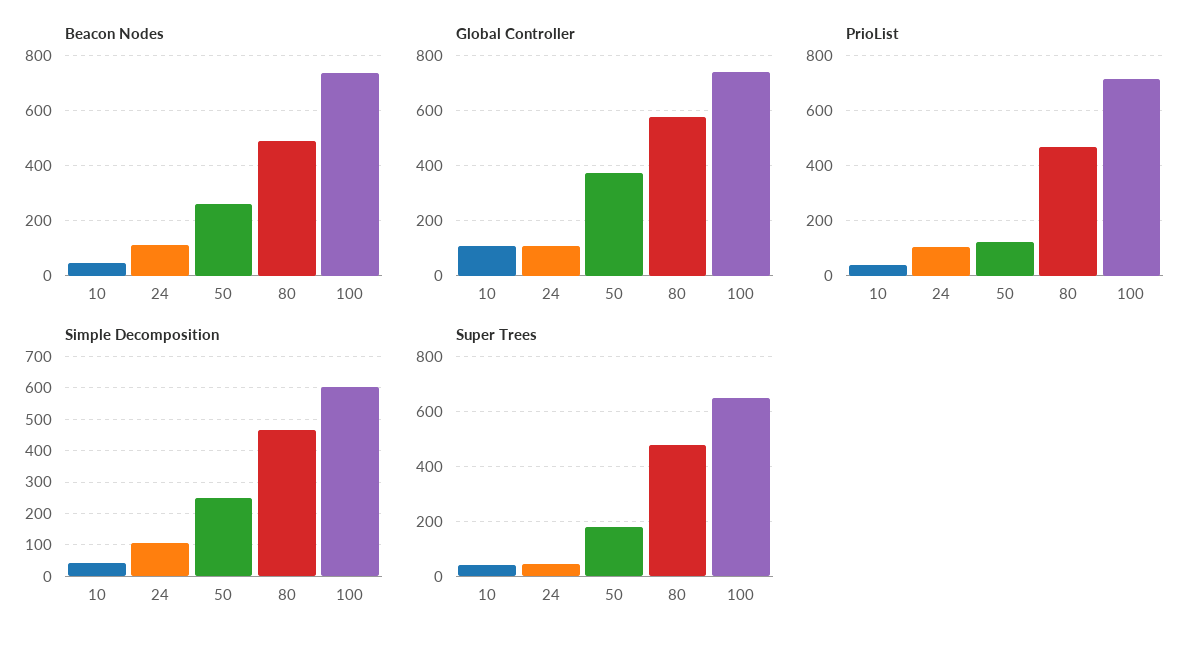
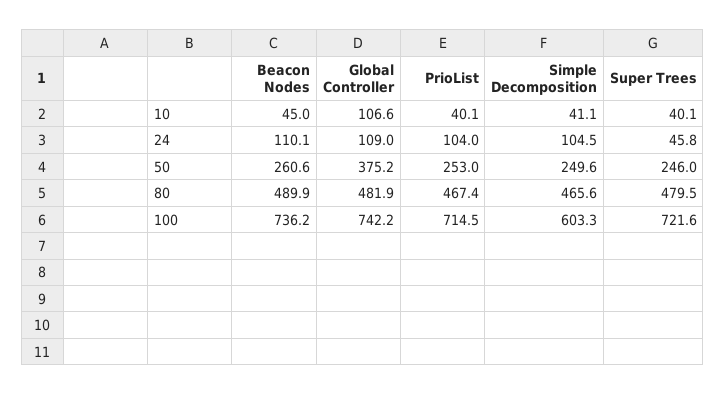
Global Controller, 80: 575 -> 481.9
PrioList, 50: 125 -> 253
Super Trees, 50: 175 -> 246
Super Trees, 100: 650 -> 721.6

